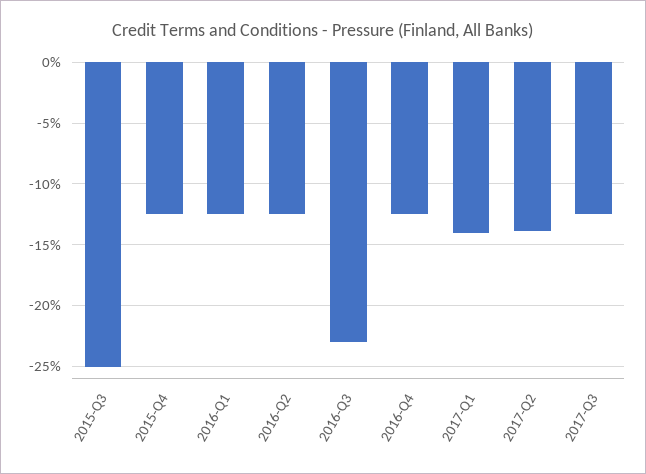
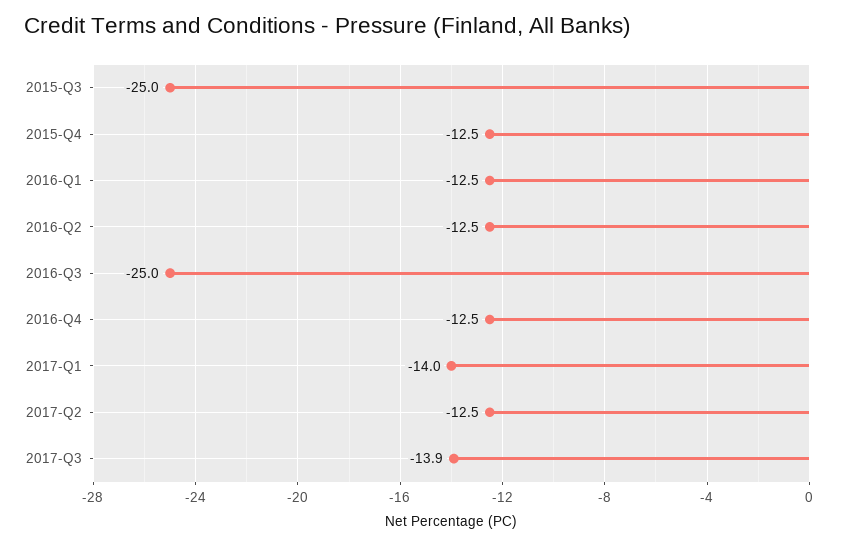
2016-Q3: -23 -> -25
2017-Q2: -14 -> -12.5
2017-Q3: -12.5 -> -13.9

